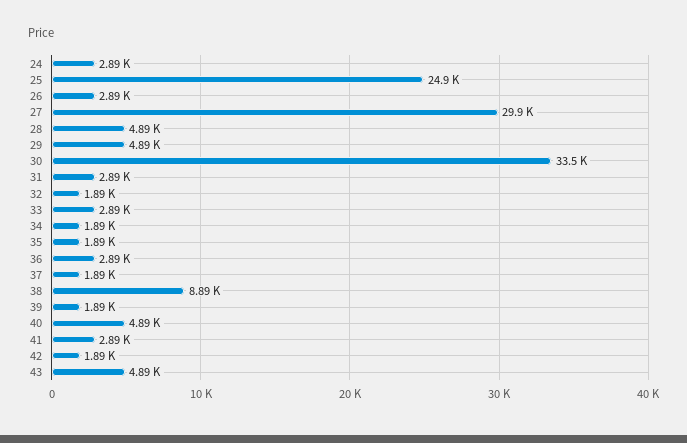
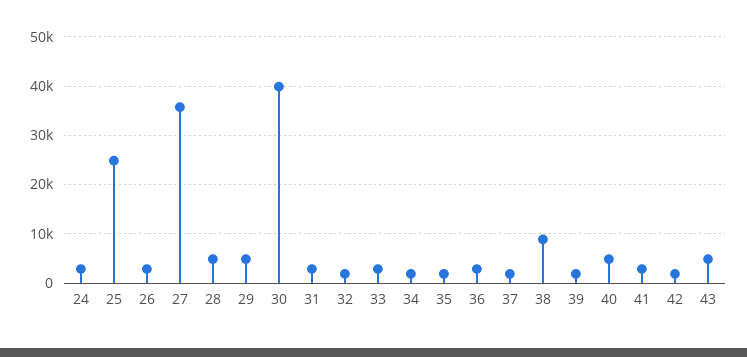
27: 29900 -> 36000
30: 33500 -> 40000

